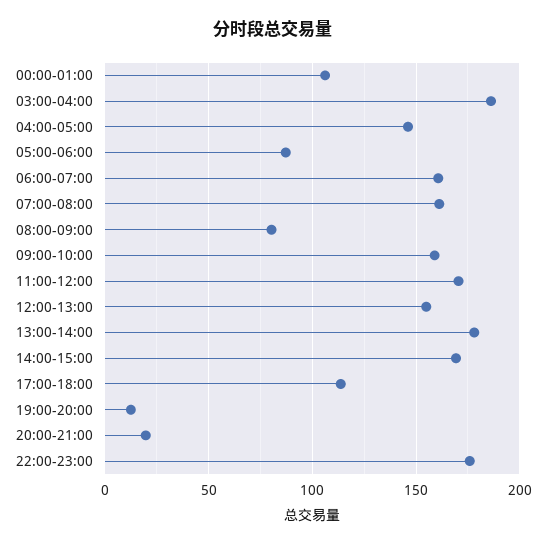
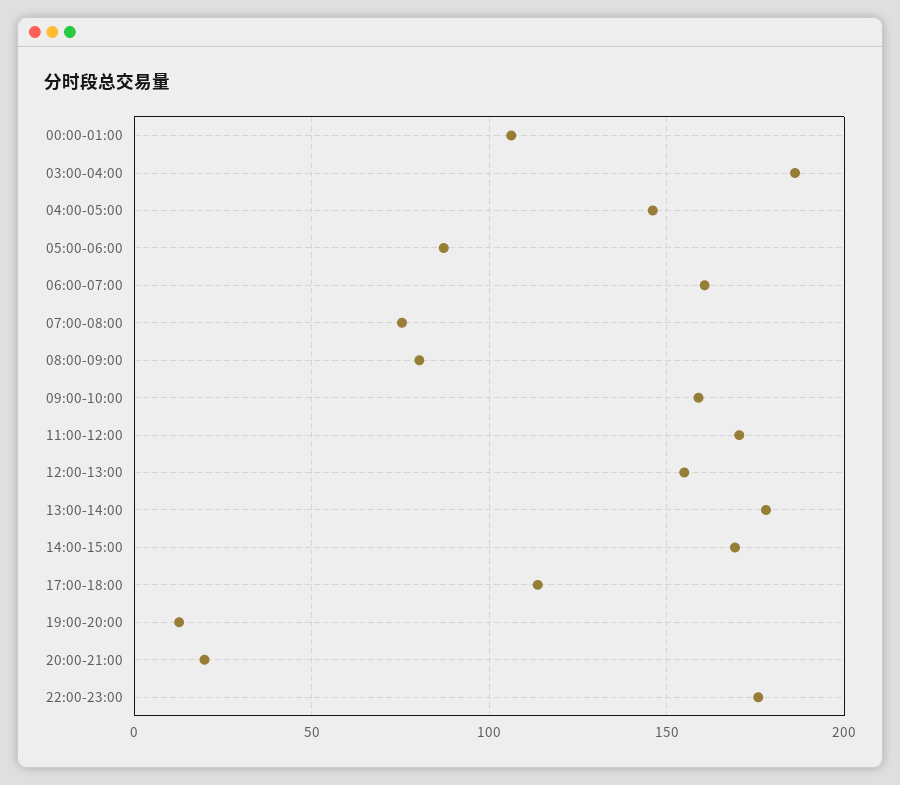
07:00-08:00: 160 -> 75

